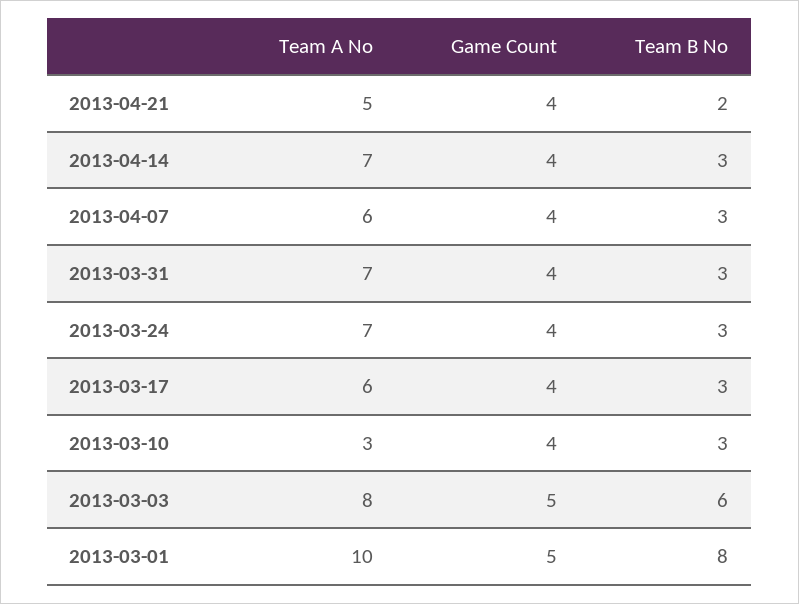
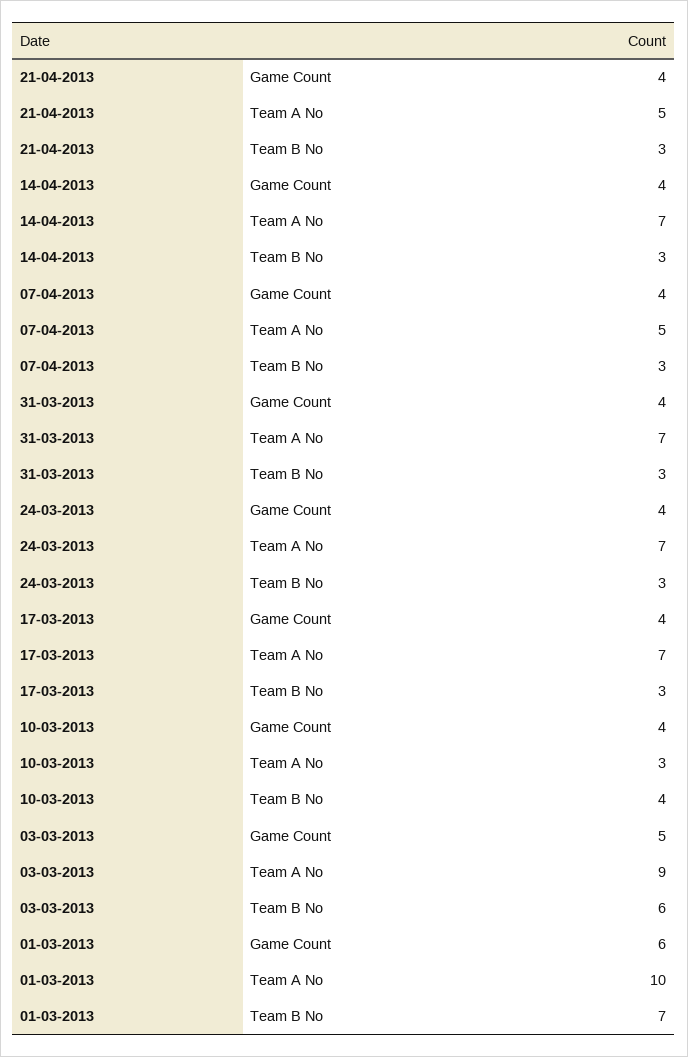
Team B No, 2013-04-21: 2 -> 3
Team A No, 2013-04-07: 6 -> 5
Team A No, 2013-03-17: 6 -> 7
Team B No, 2013-03-10: 3 -> 4
Team A No, 2013-03-03: 8 -> 9
Game Count, 2013-03-01: 5 -> 6
Team B No, 2013-03-01: 8 -> 7

